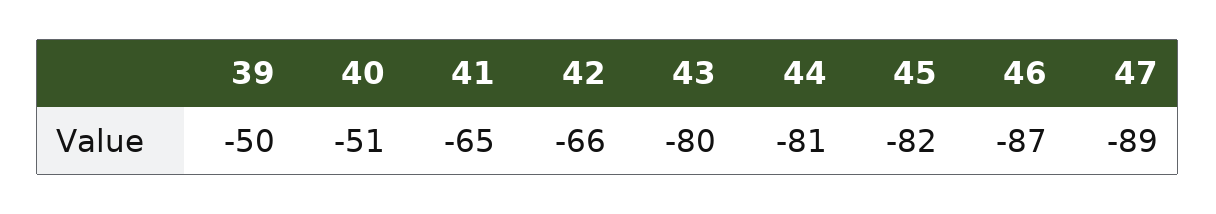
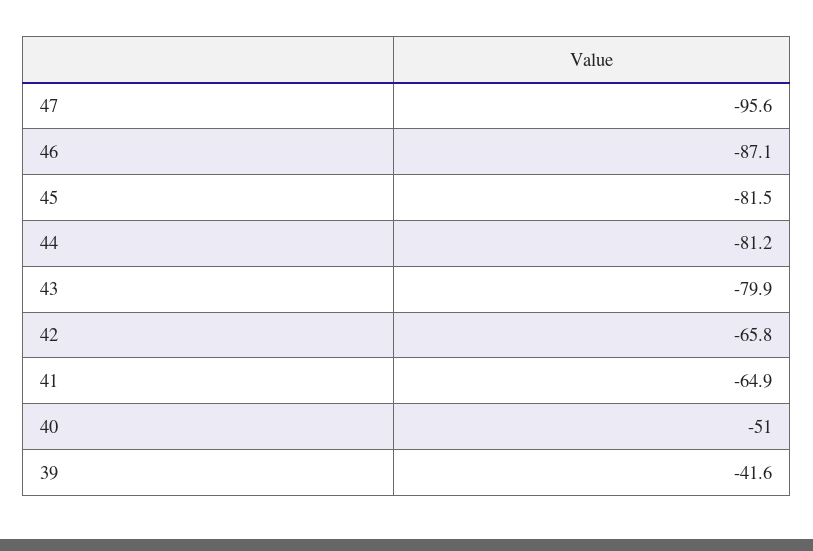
39: -50 -> -41.6
47: -89 -> -95.6

